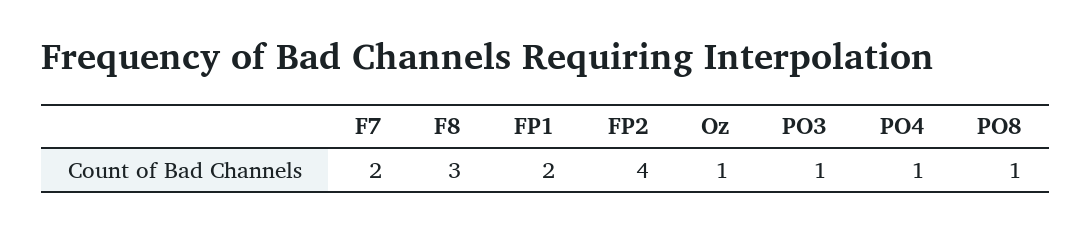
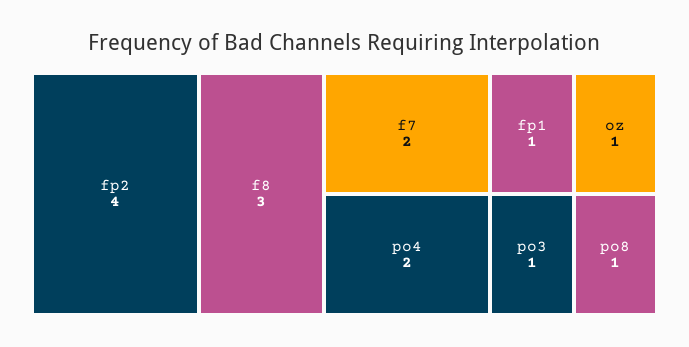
FP1: 2 -> 1
PO4: 1 -> 2

